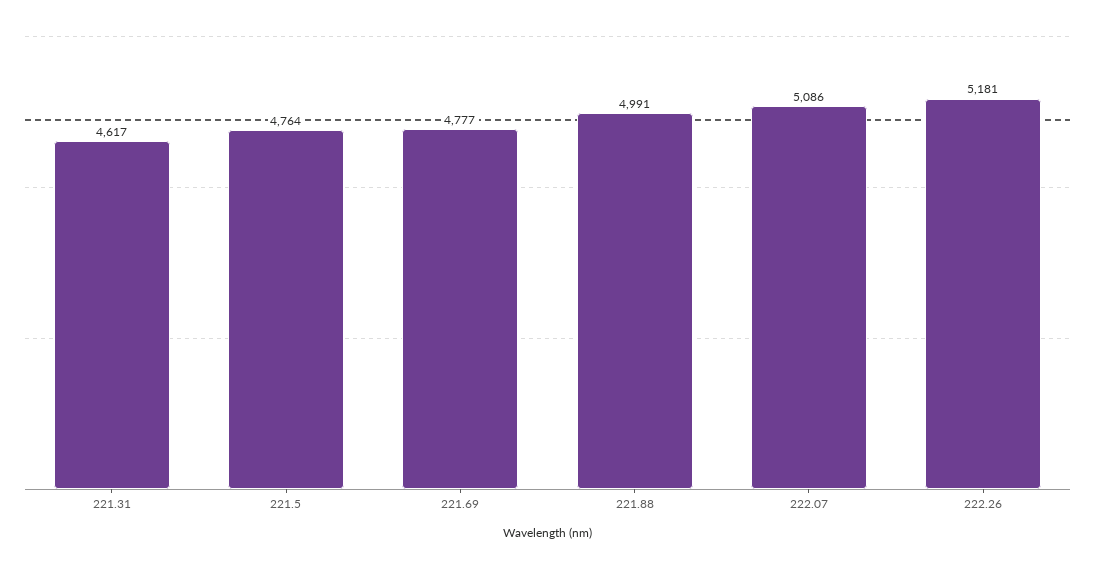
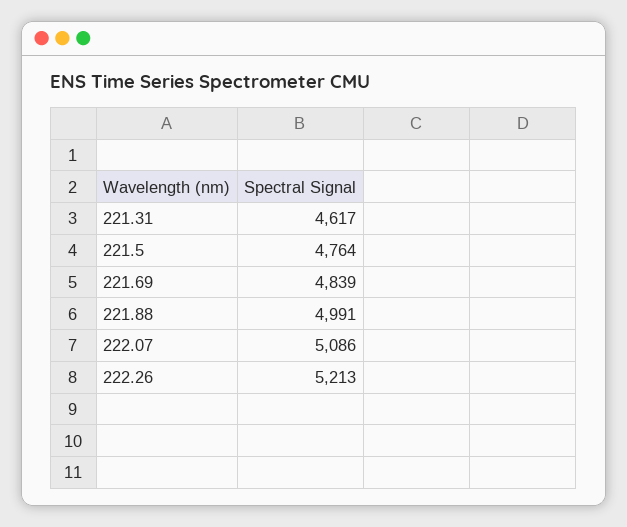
221.69: 4777 -> 4839
222.26: 5181 -> 5213

